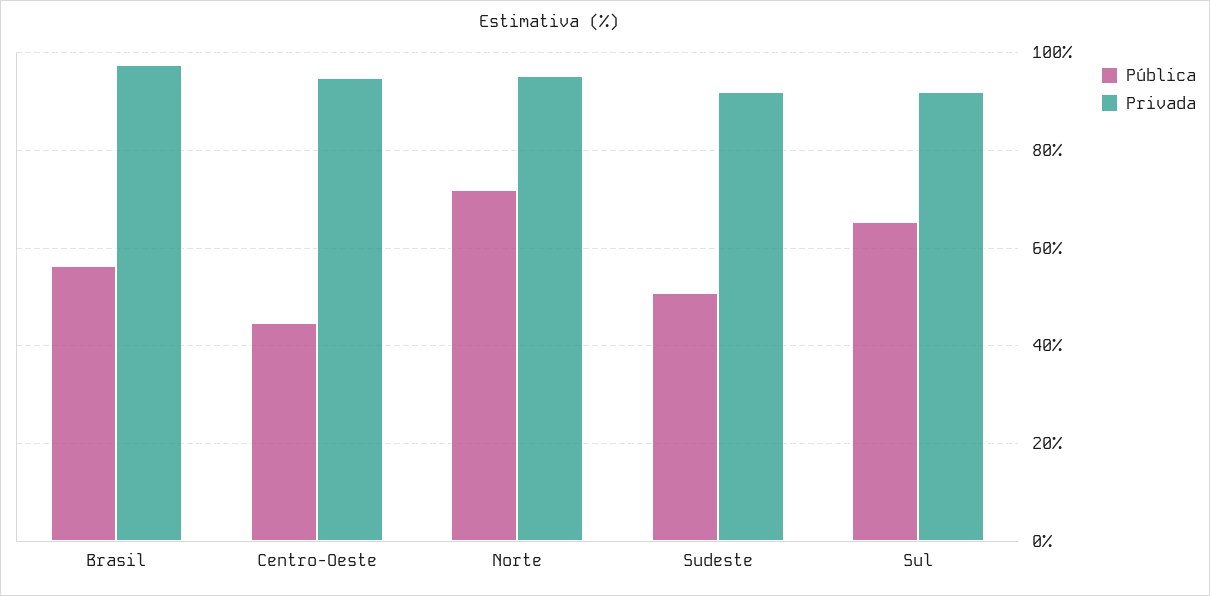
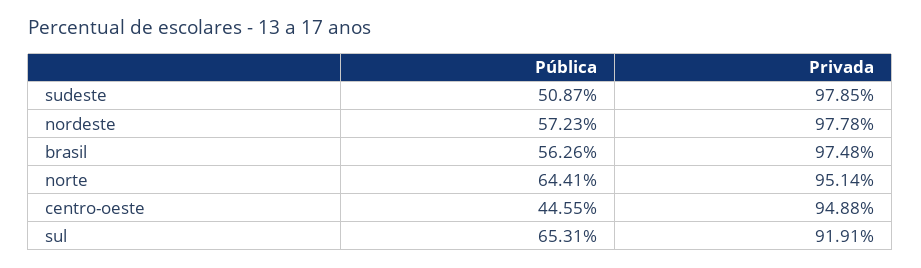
Pública, Norte: 72 -> 64.41
Privada, Sudeste: 92 -> 97.85
Pública, nordeste: none -> 57.23
Privada, nordeste: none -> 97.78

